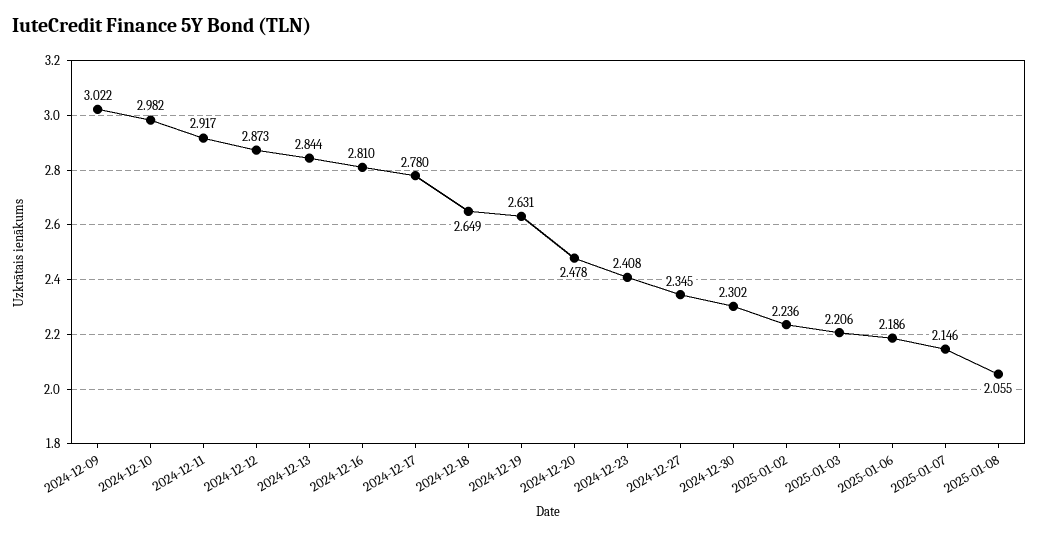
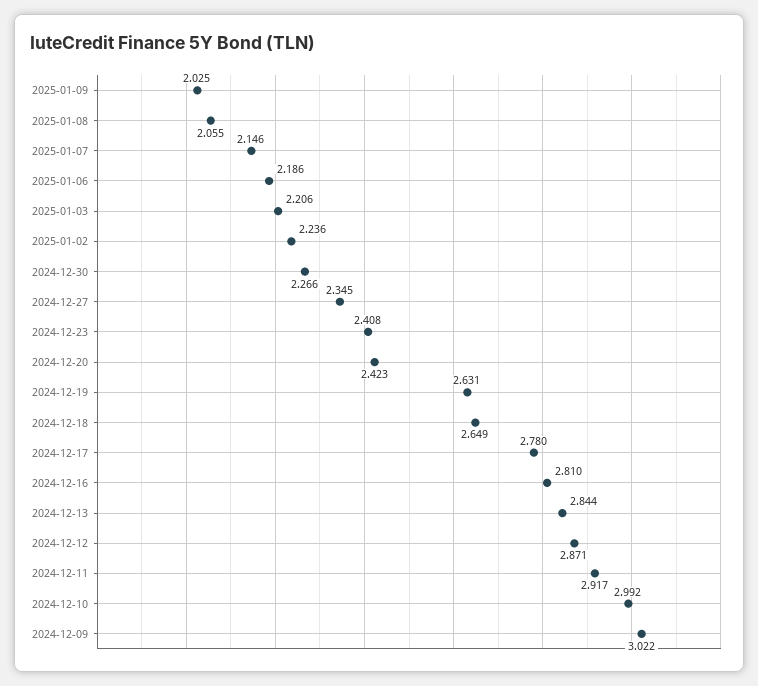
2024-12-10: 2.982 -> 2.992
2024-12-12: 2.873 -> 2.871
2024-12-20: 2.478 -> 2.423
2024-12-30: 2.302 -> 2.266
2025-01-09: none -> 2.025

